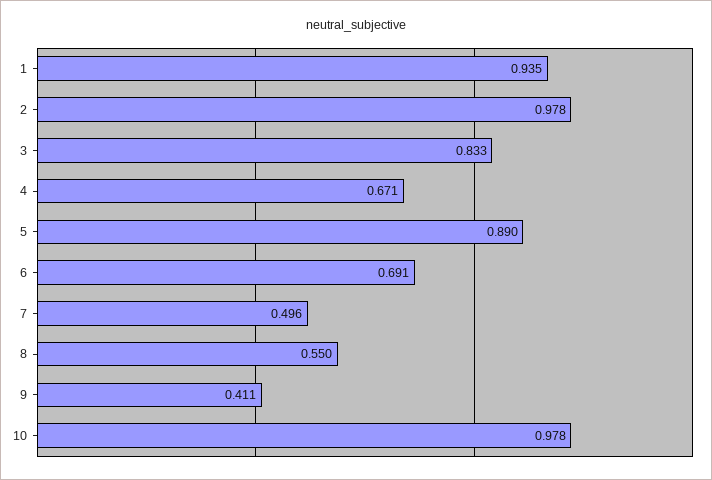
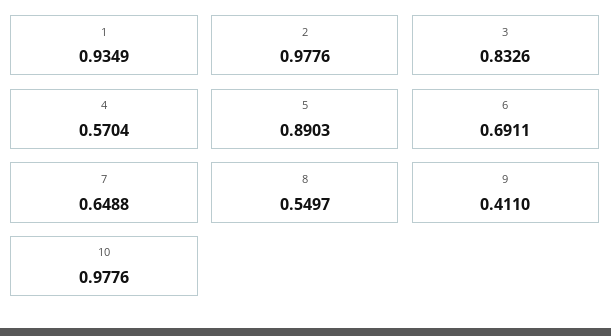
4: 0.671 -> 0.5704
7: 0.496 -> 0.6488

